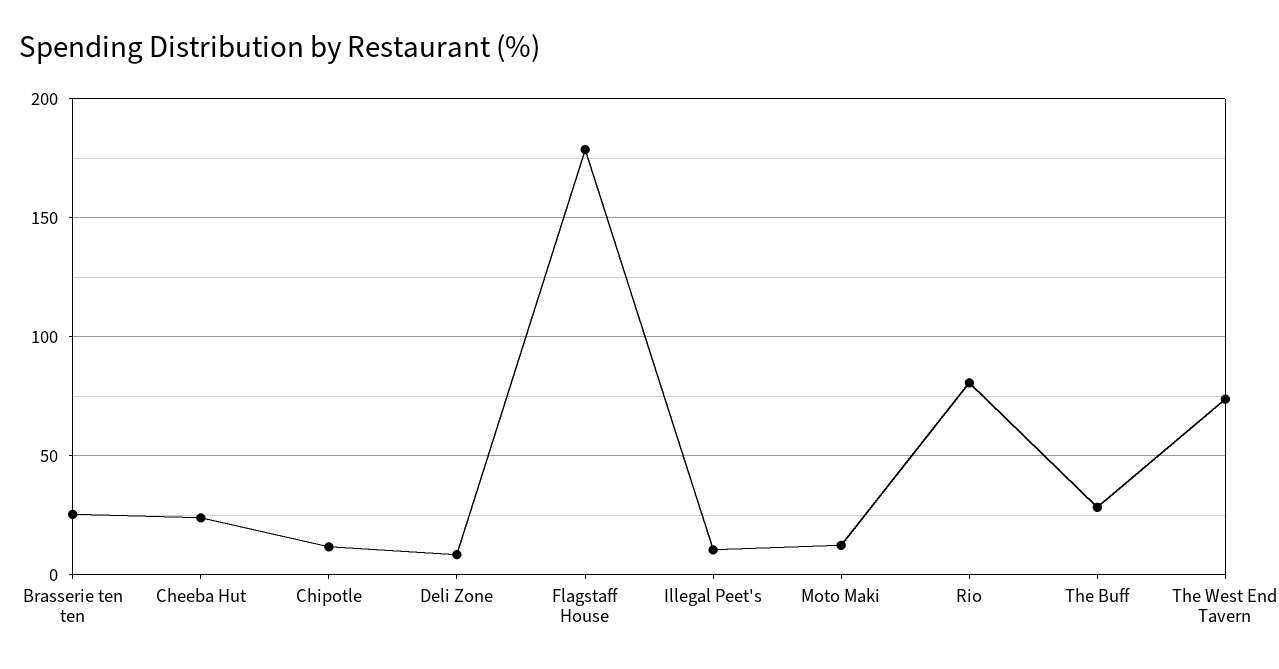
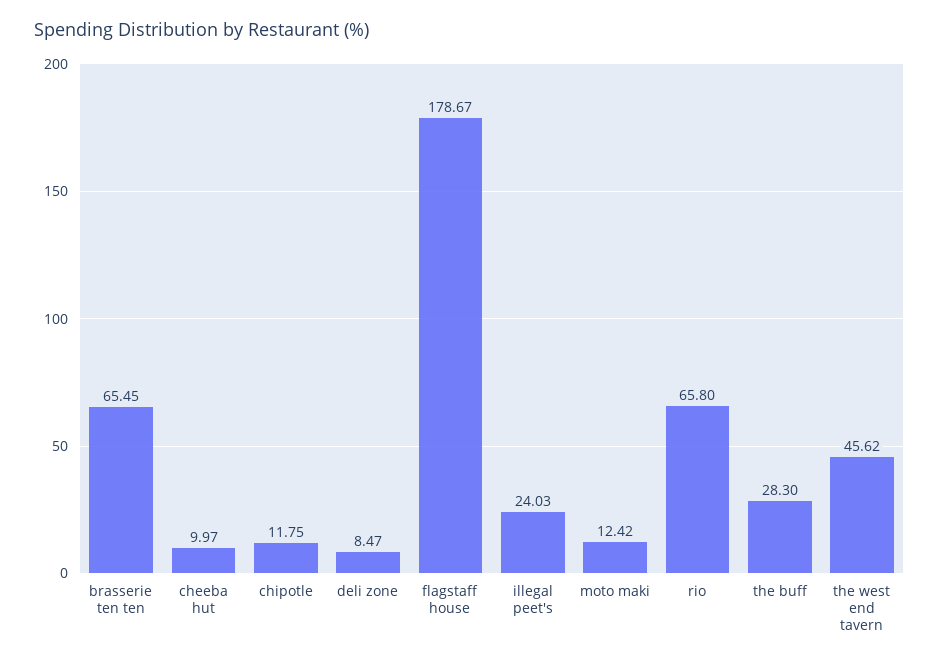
Brasserie ten ten: 25 -> 65.45
Cheeba Hut: 25 -> 9.97
Illegal Peet's: 10 -> 24.03
Rio: 80 -> 65.8
The West End Tavern: 75 -> 45.62

